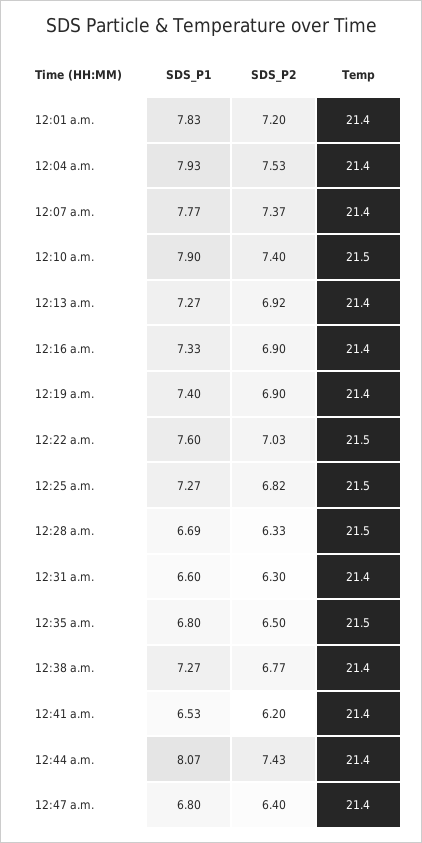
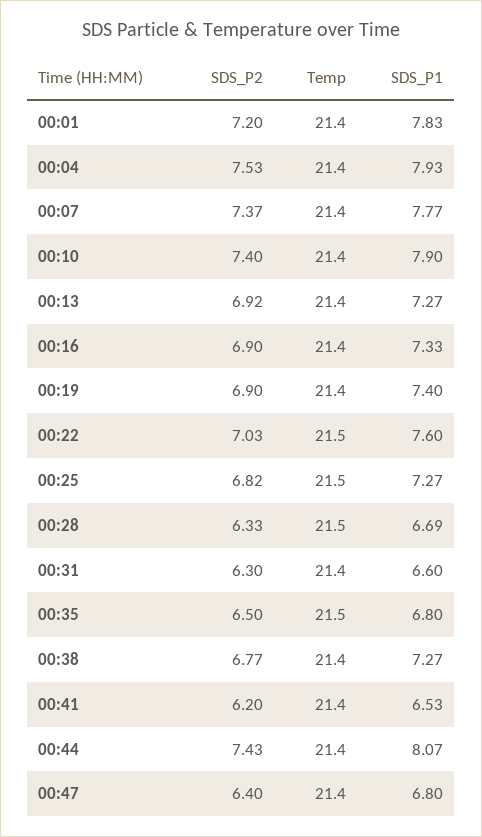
Temp, 12:10 a.m.: 21.5 -> 21.4

